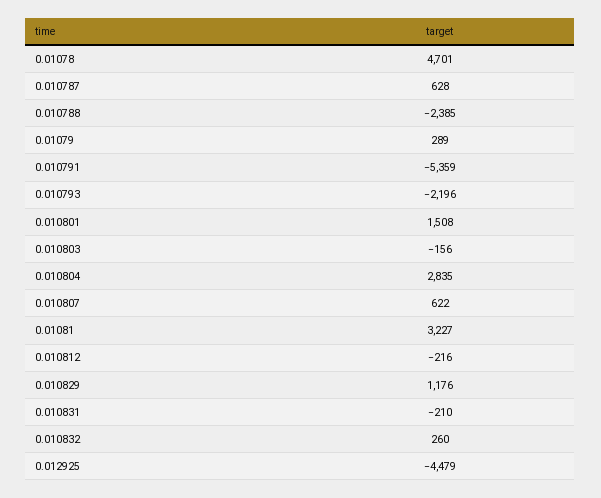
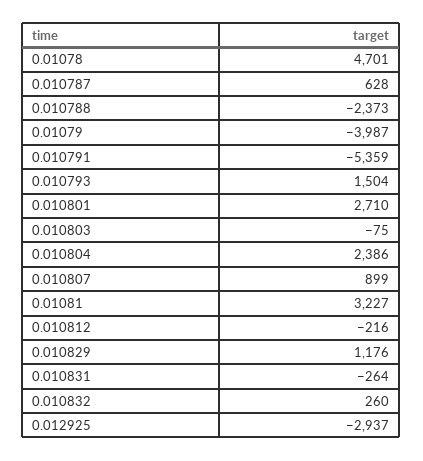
0.010788: -2385 -> -2373
0.01079: 289 -> -3987
0.010793: -2196 -> 1504
0.010801: 1508 -> 2710
0.010803: -156 -> -75
0.010804: 2835 -> 2386
0.010807: 622 -> 899
0.010831: -210 -> -264
0.012925: -4479 -> -2937

